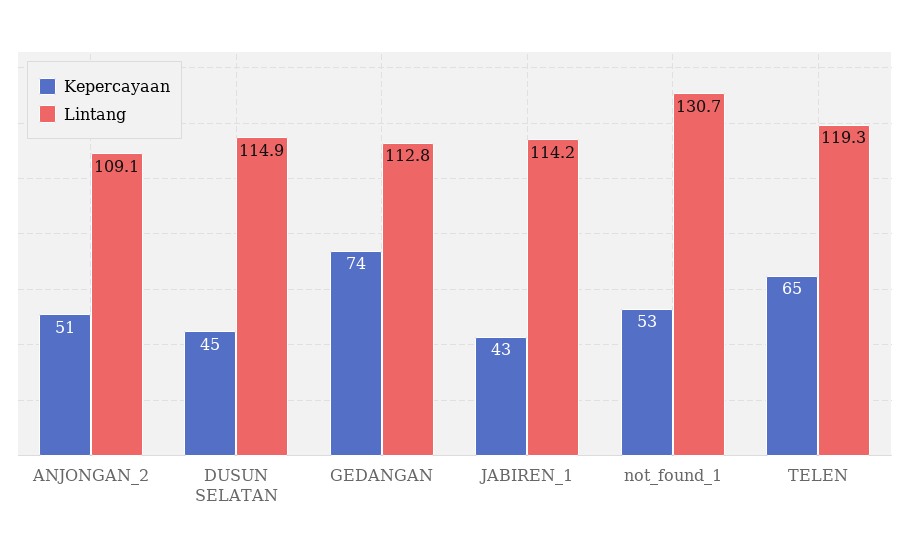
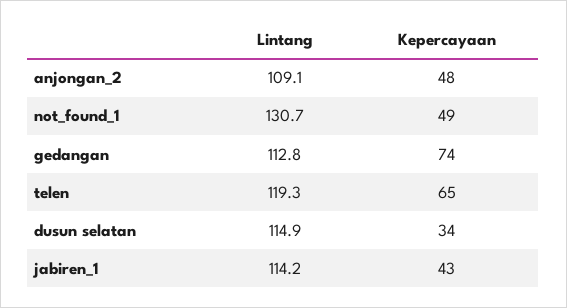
Kepercayaan, ANJONGAN_2: 51 -> 48
Kepercayaan, DUSUN SELATAN: 45 -> 34
Kepercayaan, not_found_1: 53 -> 49

